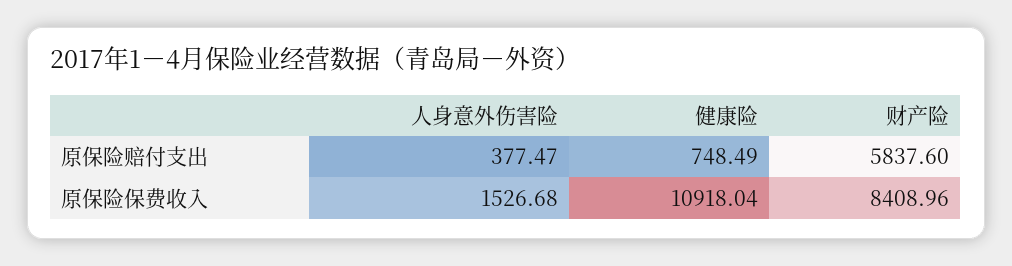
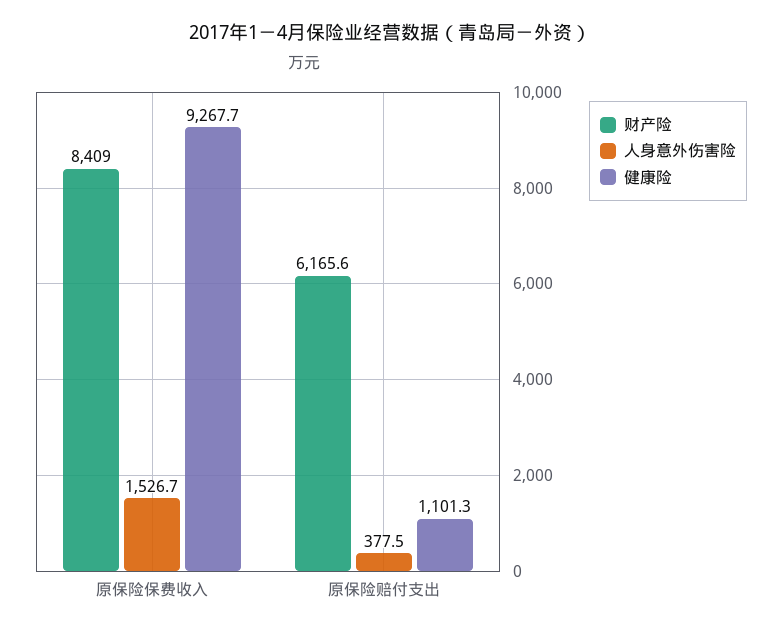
健康险, 原保险赔付支出: 748.49 -> 1101.3
财产险, 原保险赔付支出: 5837.6 -> 6165.6
健康险, 原保险保费收入: 10918.04 -> 9267.7

